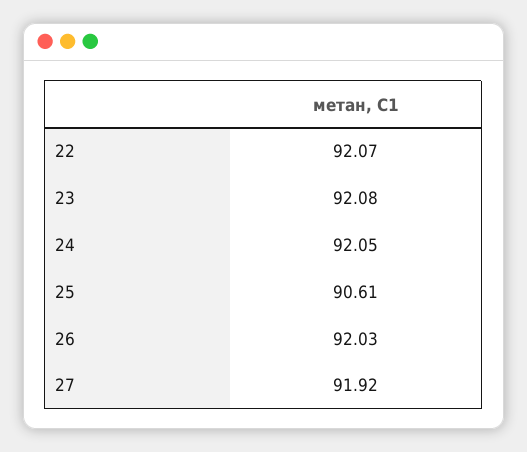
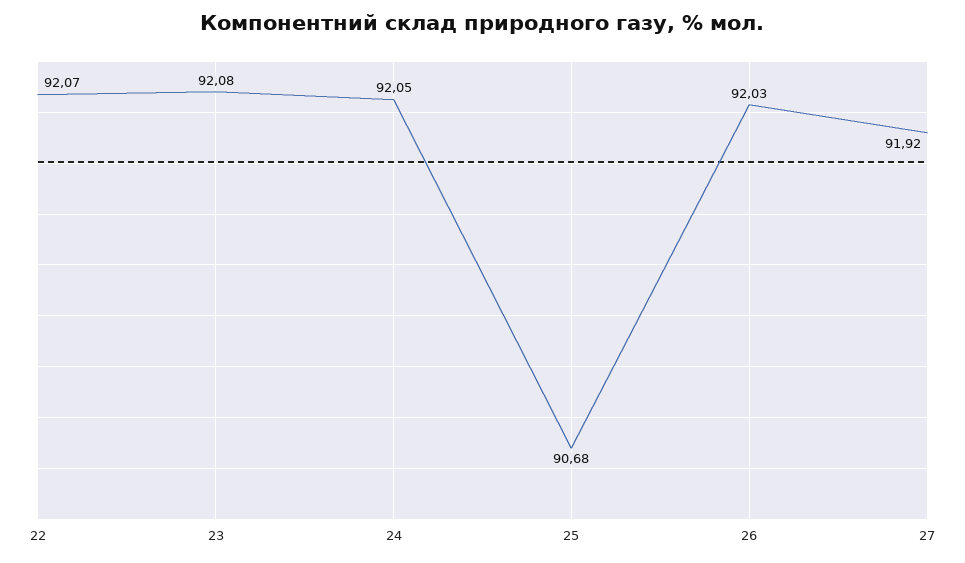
25: 90.61 -> 90.68

